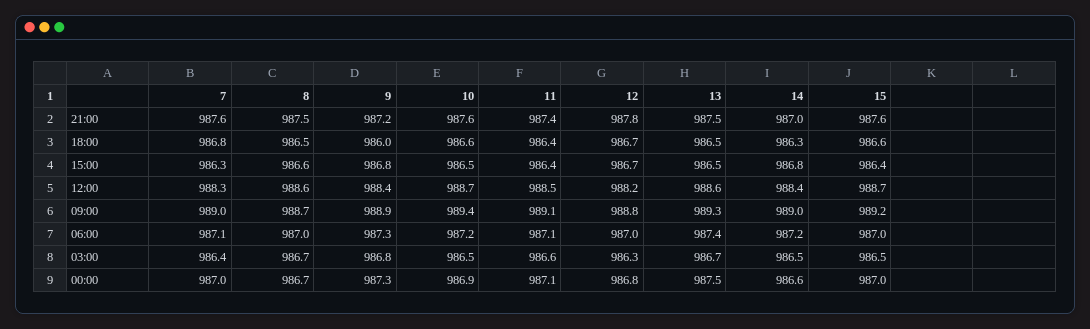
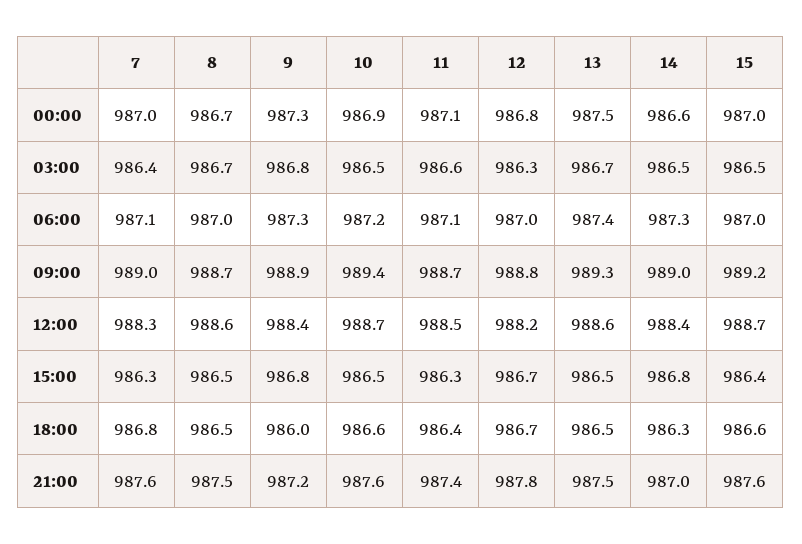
8, 15:00: 986.6 -> 986.5
11, 15:00: 986.4 -> 986.3
11, 09:00: 989.1 -> 988.7
14, 06:00: 987.2 -> 987.3

